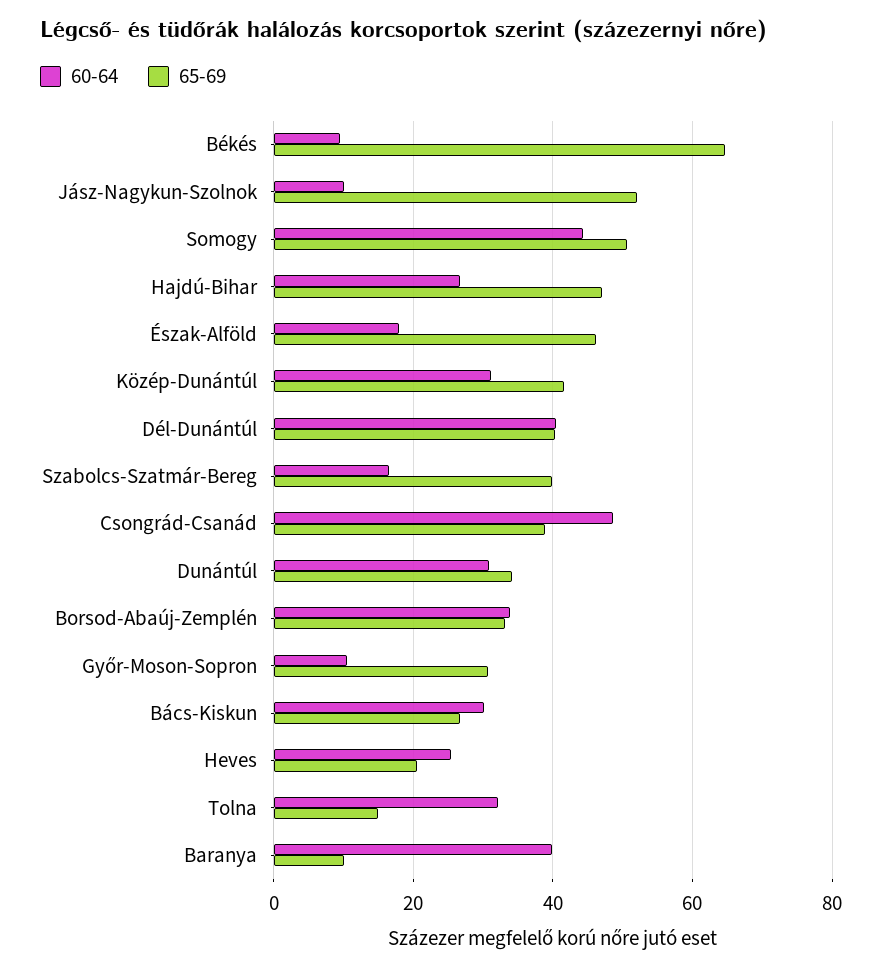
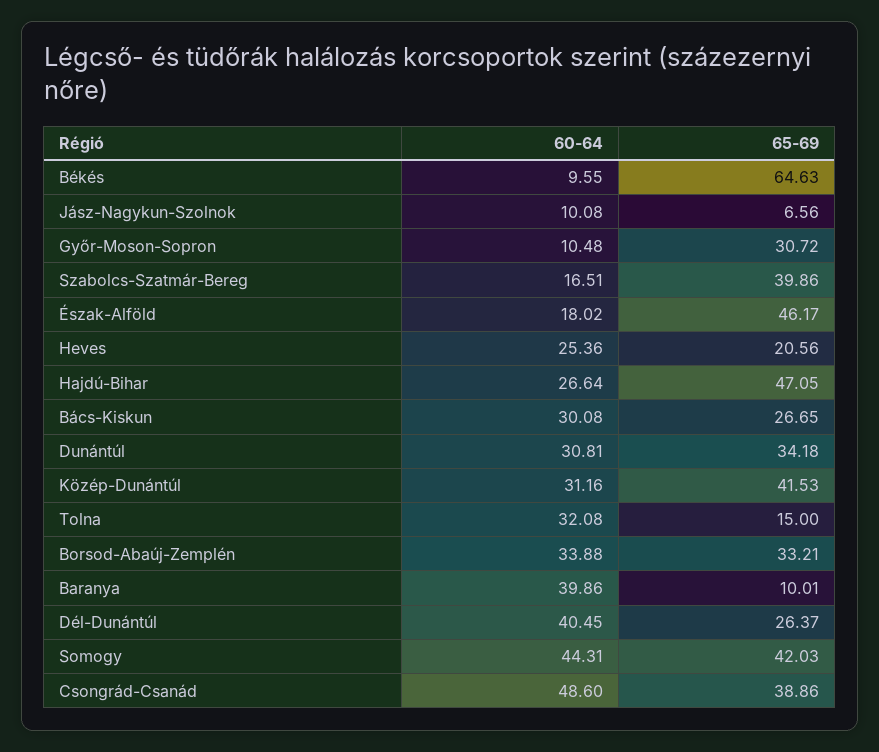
65-69, Jász-Nagykun-Szolnok: 52 -> 6.56
65-69, Somogy: 50 -> 42.03
65-69, Dél-Dunántúl: 40 -> 26.37

